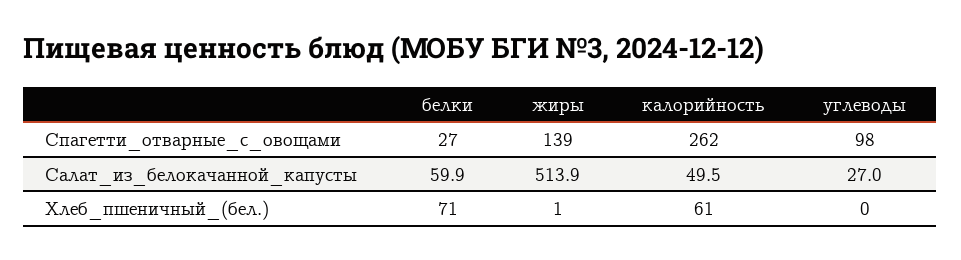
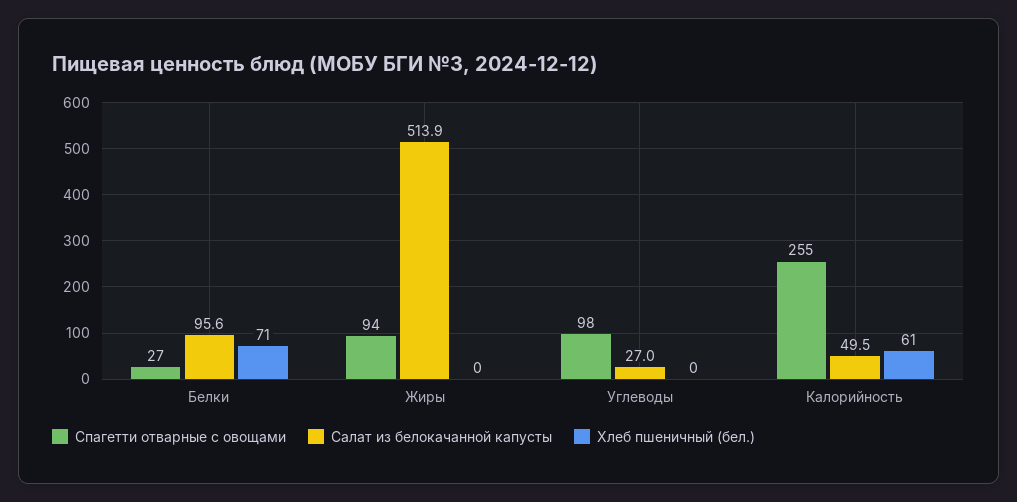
Спагетти_отварные_с_овощами, жиры: 139 -> 94
Спагетти_отварные_с_овощами, калорийность: 262 -> 255
Салат_из_белокачанной_капусты, белки: 59.9 -> 95.6
Хлеб_пшеничный_(бел.), жиры: 1 -> 0

